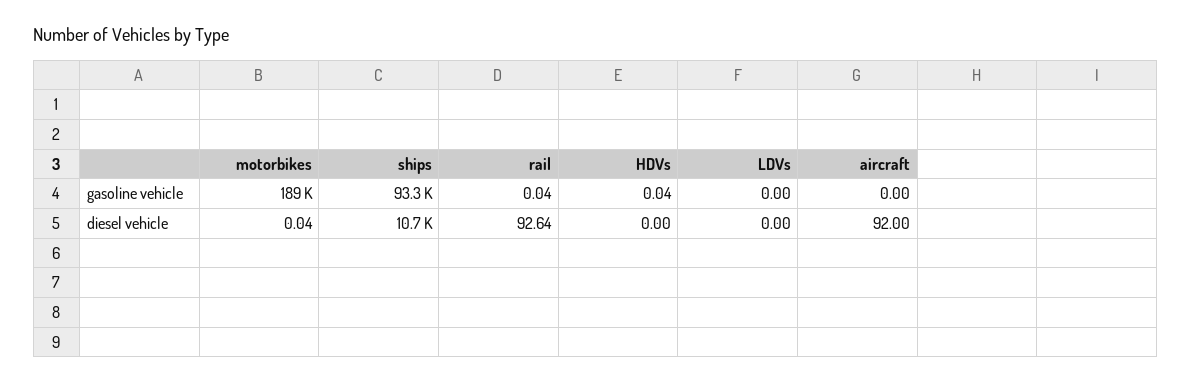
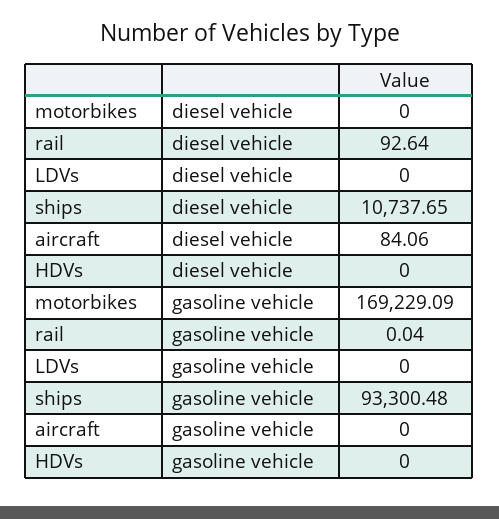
motorbikes, gasoline vehicle: 189000 -> 169229.09
HDVs, gasoline vehicle: 0.04 -> 0
motorbikes, diesel vehicle: 0.04 -> 0
aircraft, diesel vehicle: 92 -> 84.06

